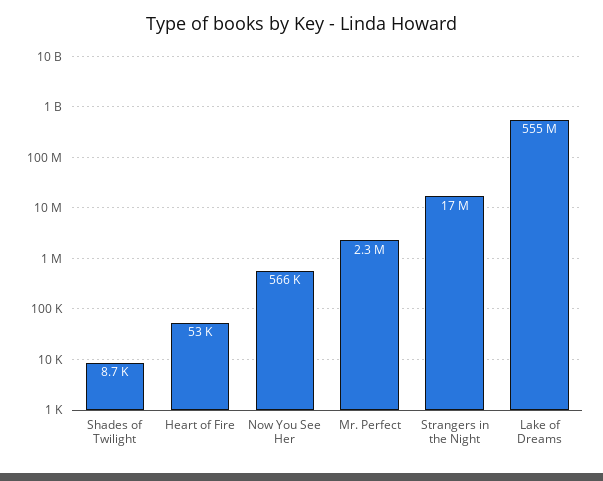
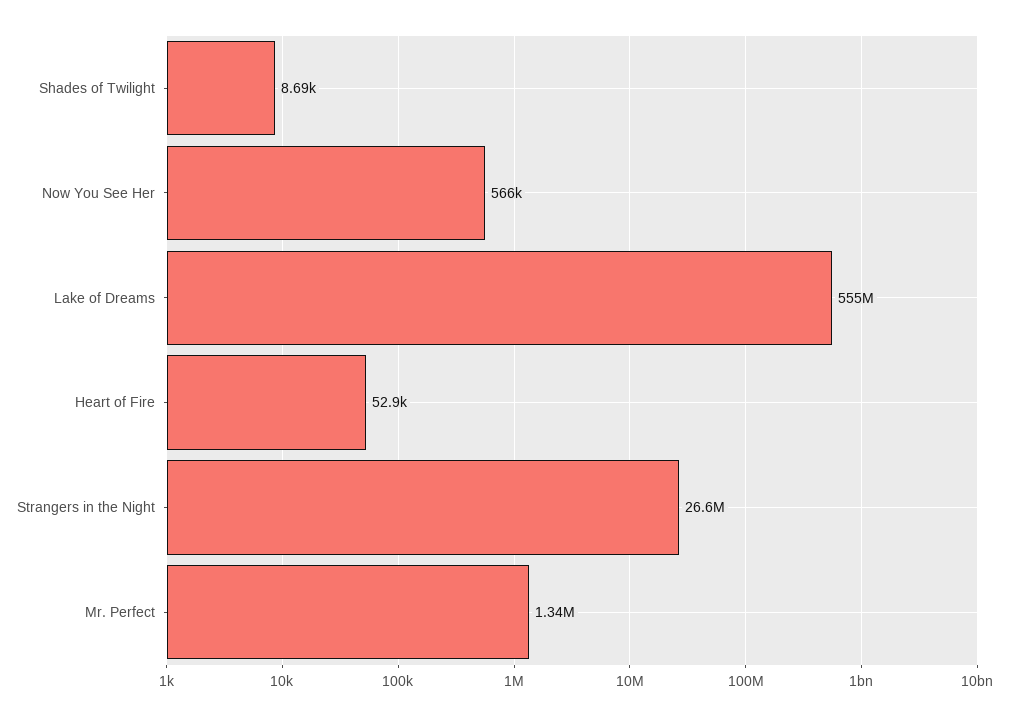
Mr. Perfect: 2300000 -> 1340000
Strangers in the Night: 17000000 -> 26600000

